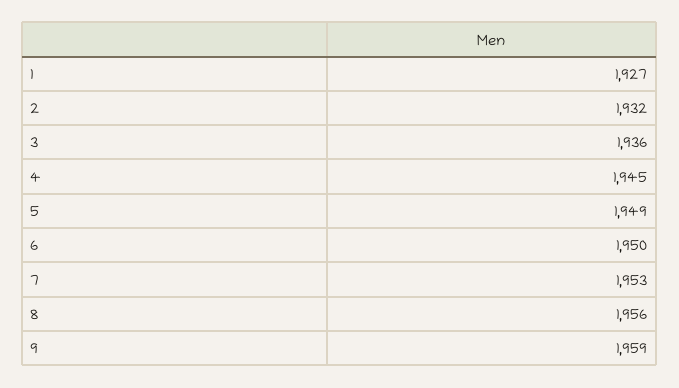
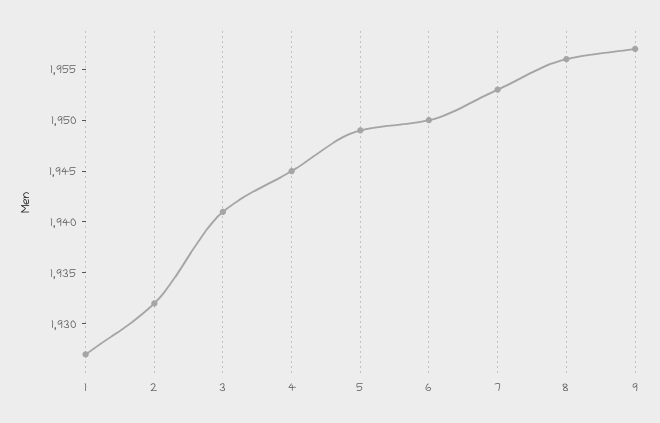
3: 1936 -> 1941
9: 1959 -> 1957

